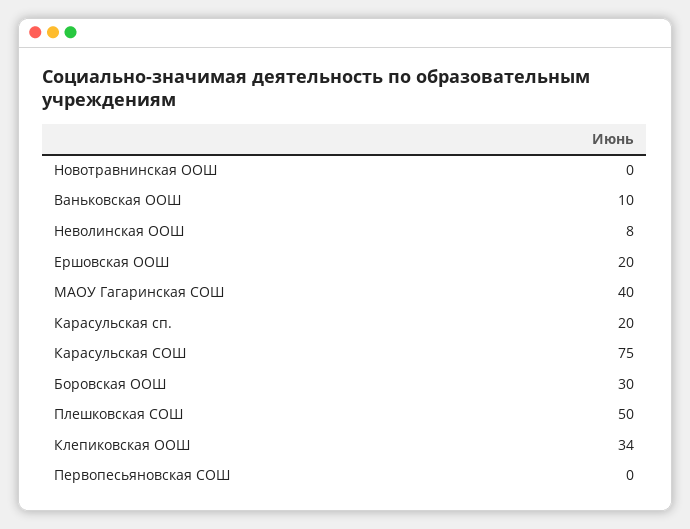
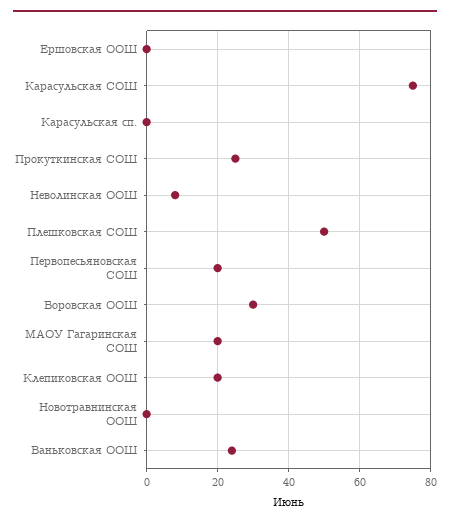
Ваньковская ООШ: 10 -> 25
Ершовская ООШ: 20 -> 0
МАОУ Гагаринская СОШ: 40 -> 20
Карасульская сп.: 20 -> 0
Клепиковская ООШ: 34 -> 20
Первопесьяновская СОШ: 0 -> 20
Прокуткинская СОШ: none -> 25

